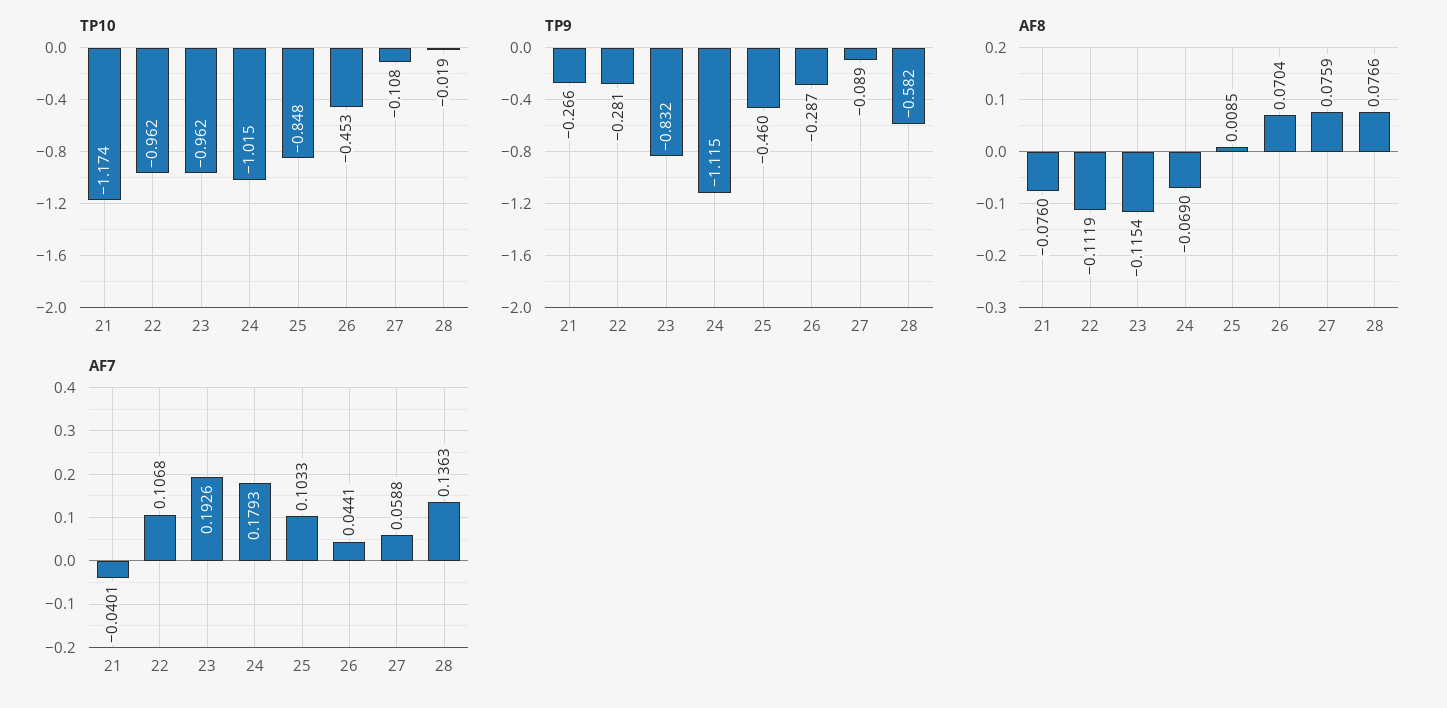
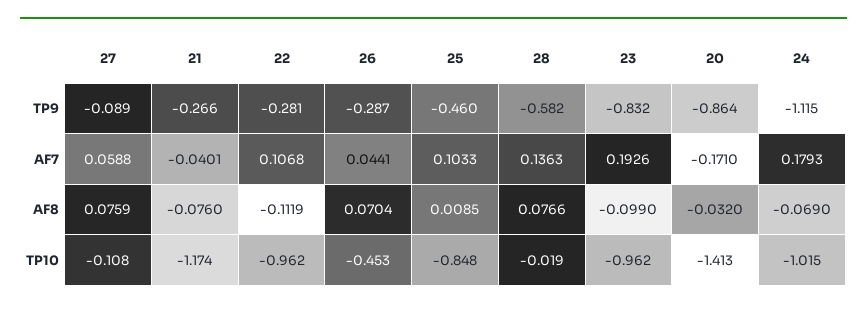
AF8, 23: -0.1154 -> -0.099
TP9, 20: none -> -0.864
AF7, 20: none -> -0.171
AF8, 20: none -> -0.032
TP10, 20: none -> -1.413

